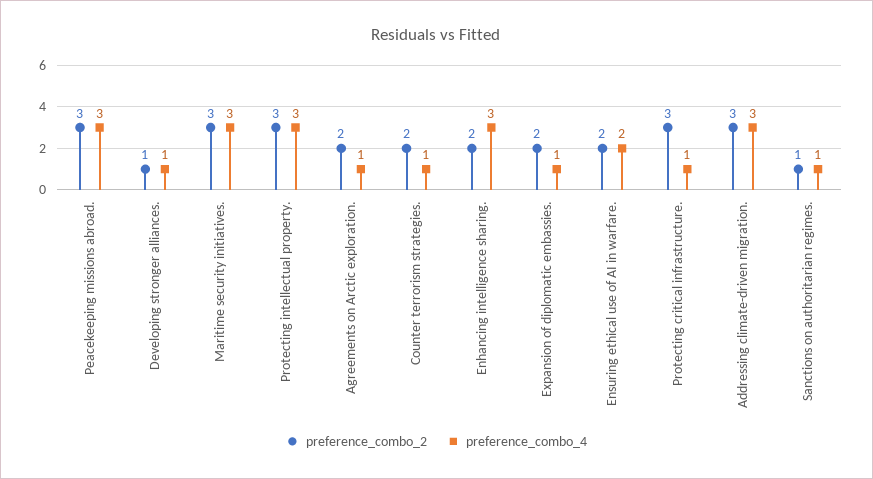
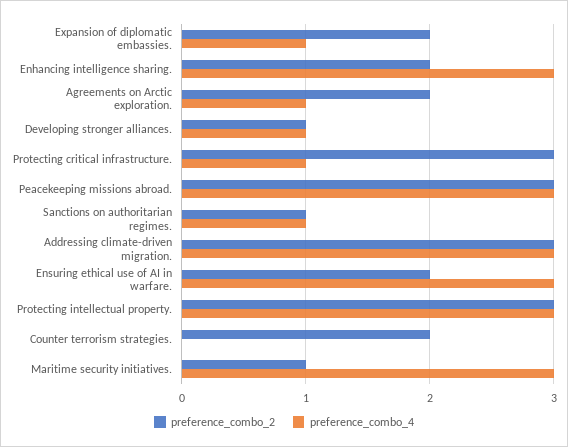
preference_combo_2, Maritime security initiatives.: 3 -> 1
preference_combo_4, Counter terrorism strategies.: 1 -> 0
preference_combo_4, Ensuring ethical use of AI in warfare.: 2 -> 3

